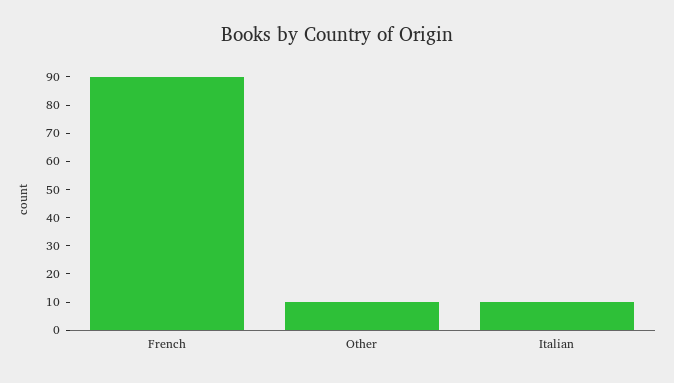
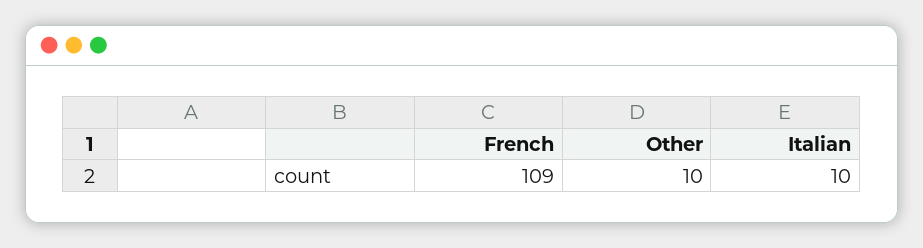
French: 90 -> 109

